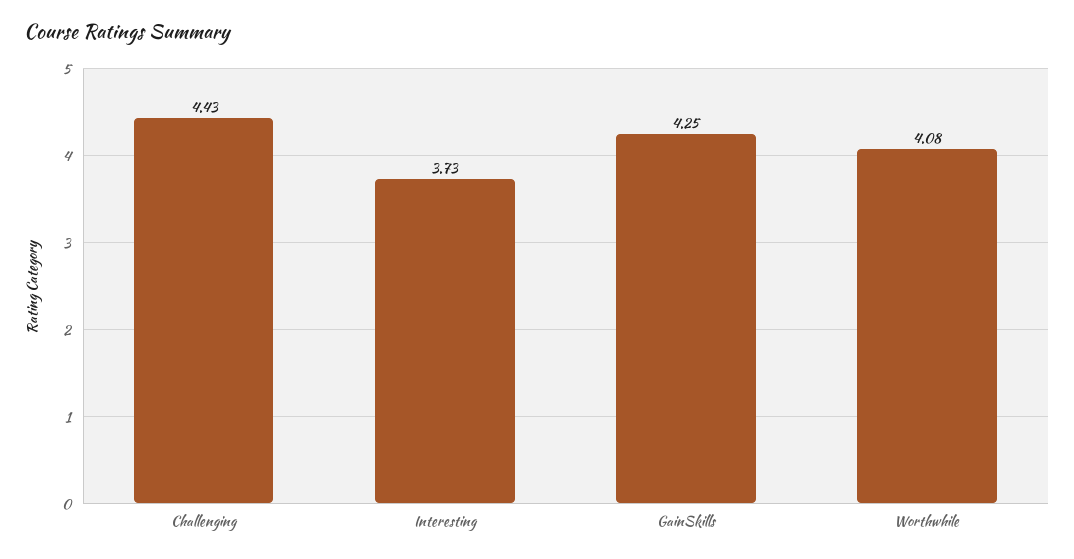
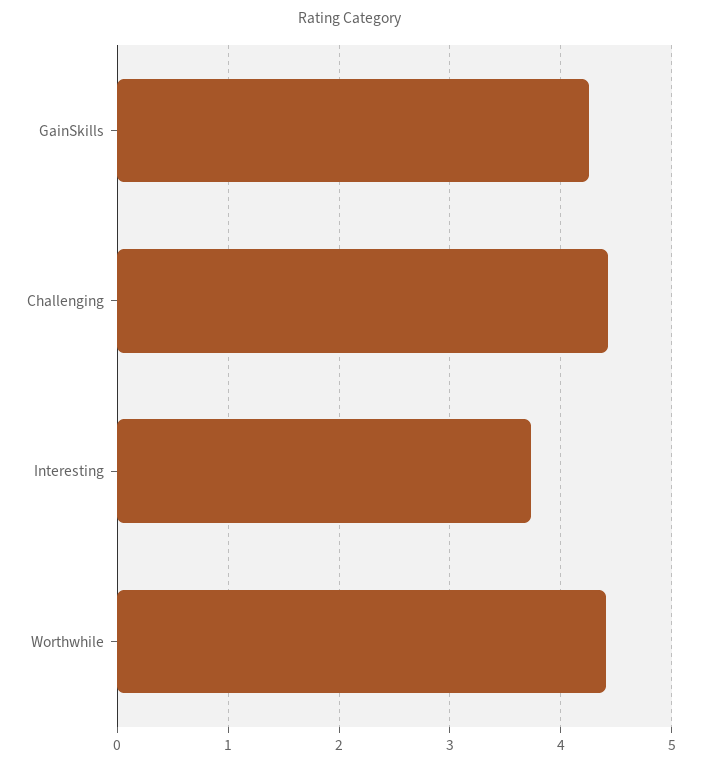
Worthwhile: 4.08 -> 4.4

